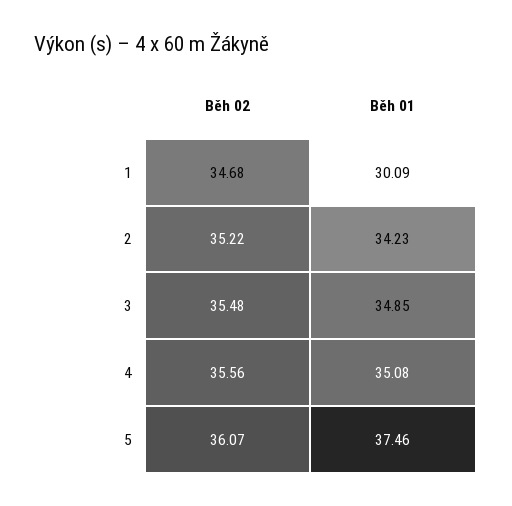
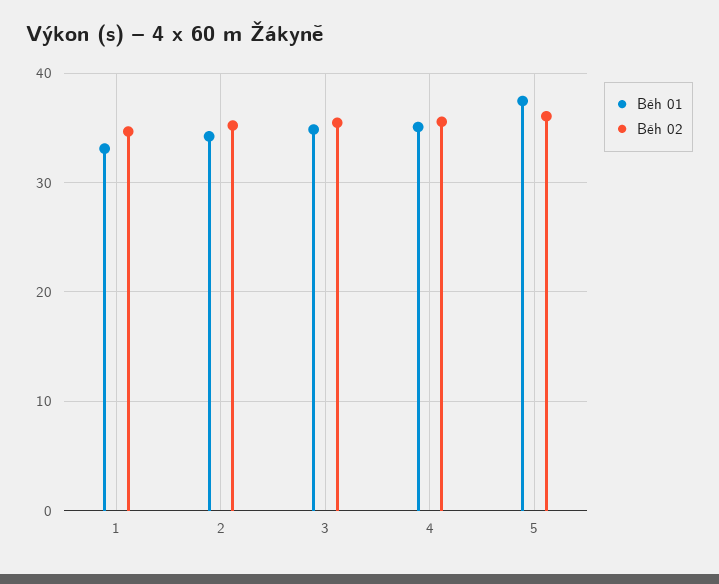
Běh 01, 1: 30.09 -> 33

